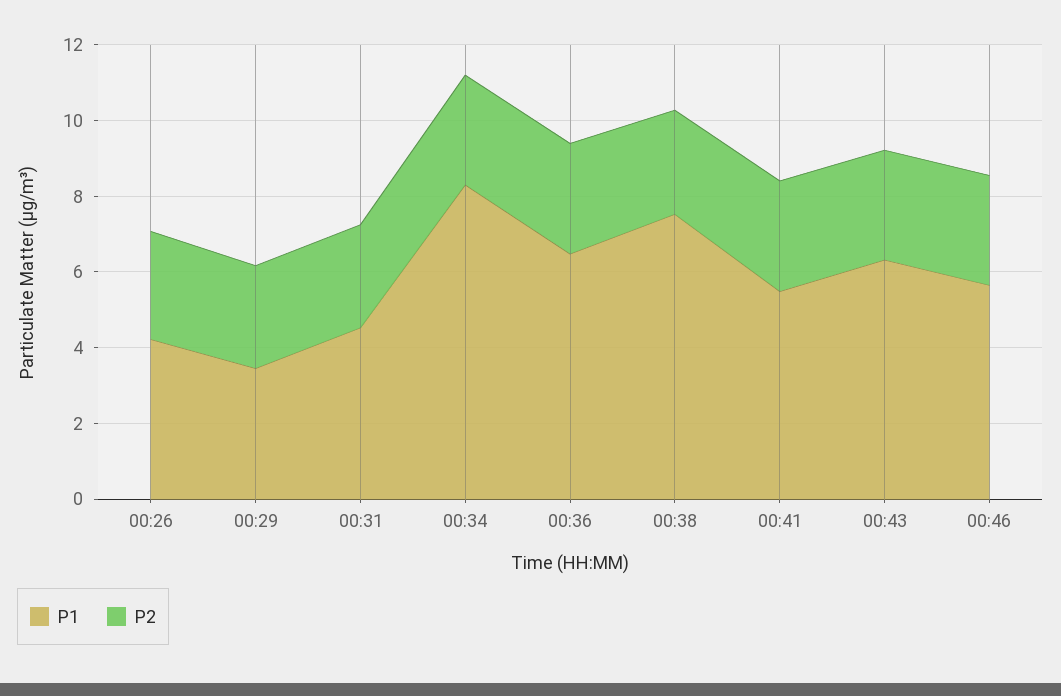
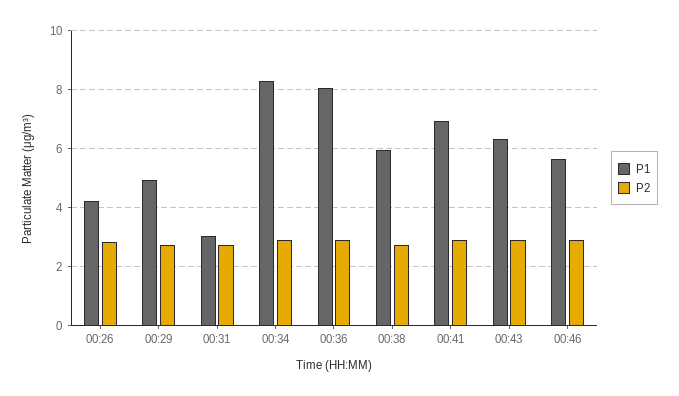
P1, 00:29: 3.5 -> 5
P1, 00:31: 4.5 -> 3
P1, 00:36: 6.5 -> 8
P1, 00:38: 7.5 -> 6
P1, 00:41: 5.5 -> 7

